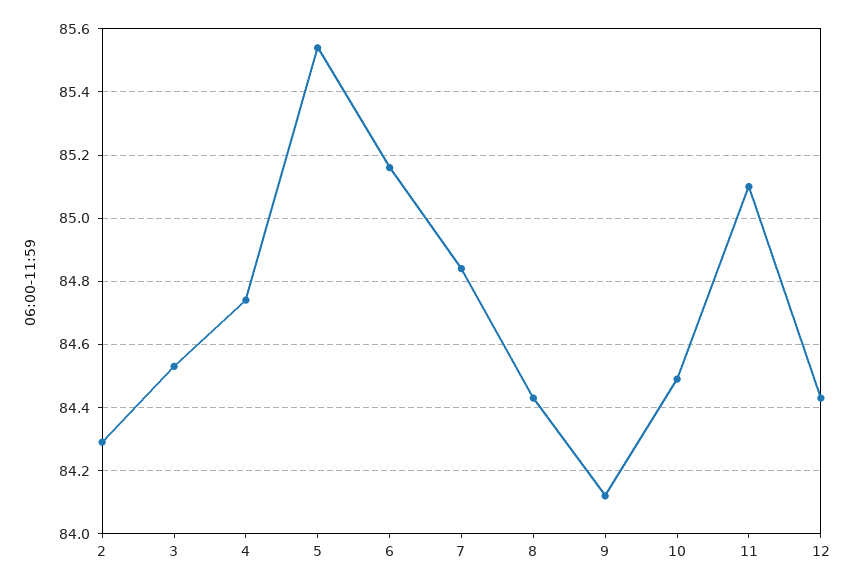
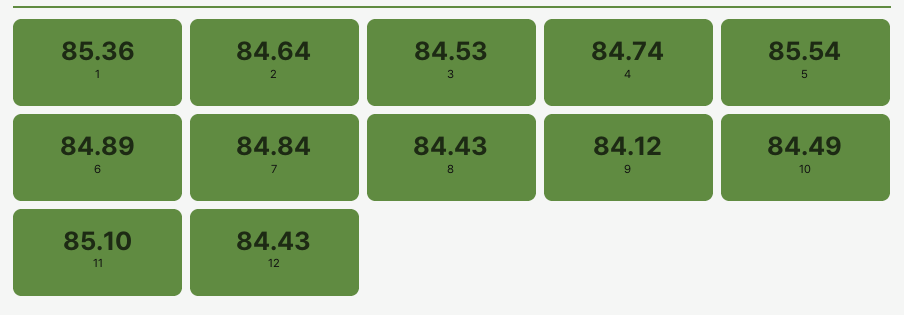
2: 84.3 -> 84.64
6: 85.15 -> 84.89
1: none -> 85.36

